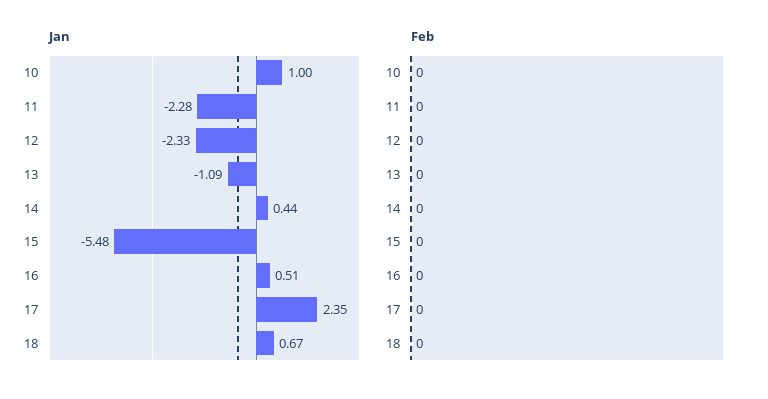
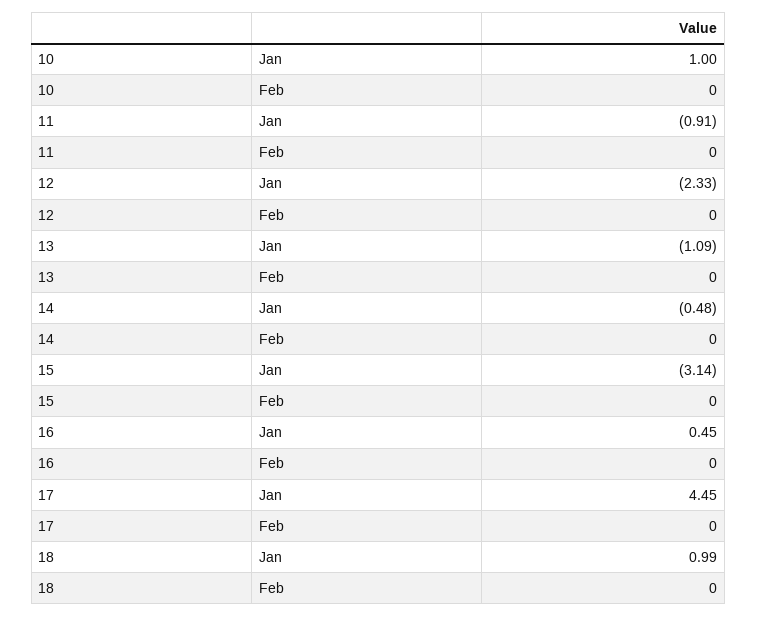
Jan, 11: -2.28 -> -0.91
Jan, 14: 0.44 -> -0.48
Jan, 15: -5.48 -> -3.14
Jan, 16: 0.51 -> 0.45
Jan, 17: 2.35 -> 4.45
Jan, 18: 0.67 -> 0.99

